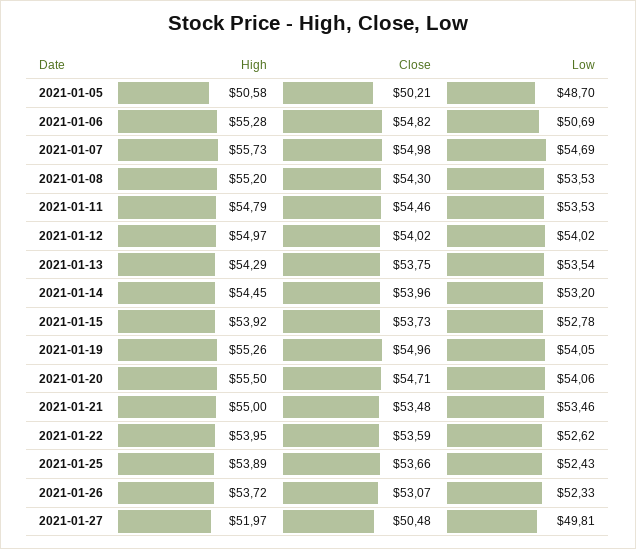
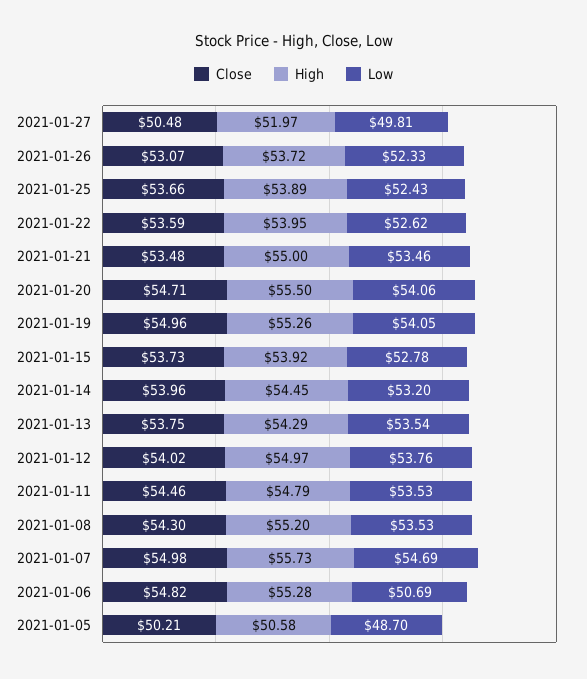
Low, 2021-01-12: 54.02 -> 53.76

